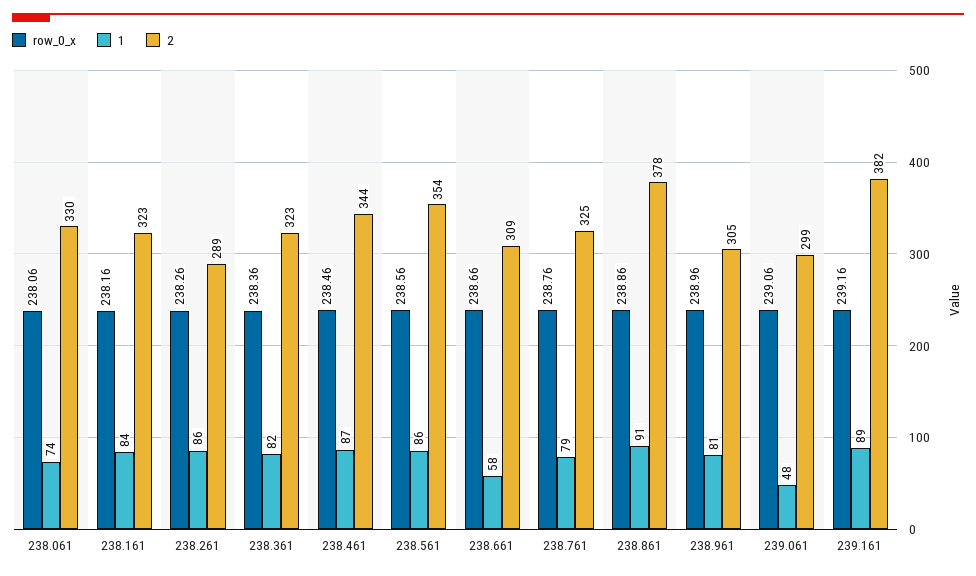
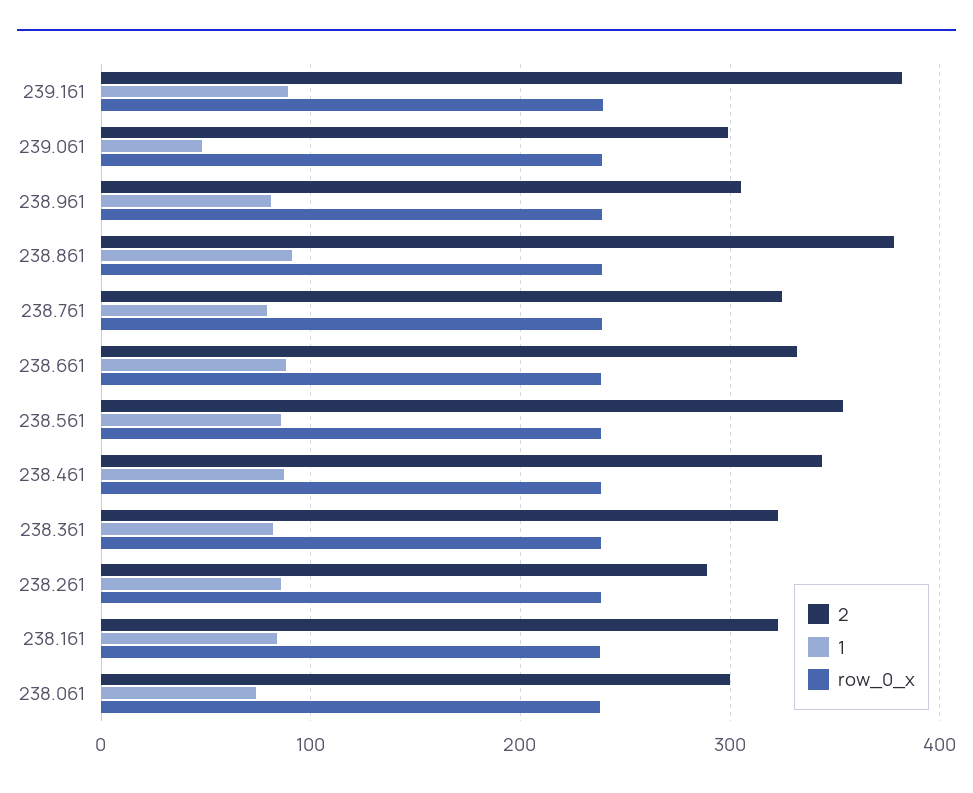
2, 238.061: 330 -> 300
1, 238.661: 58 -> 90
2, 238.661: 309 -> 330

